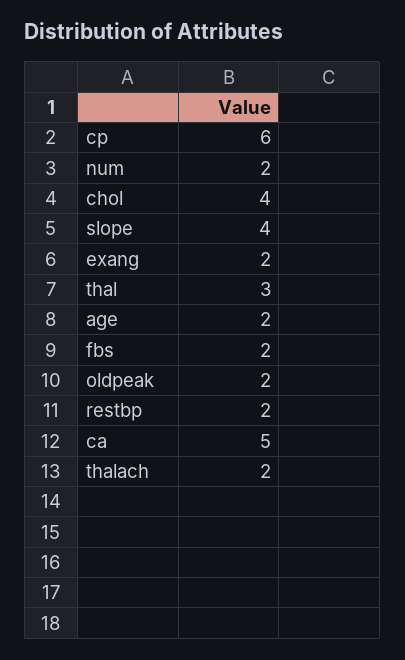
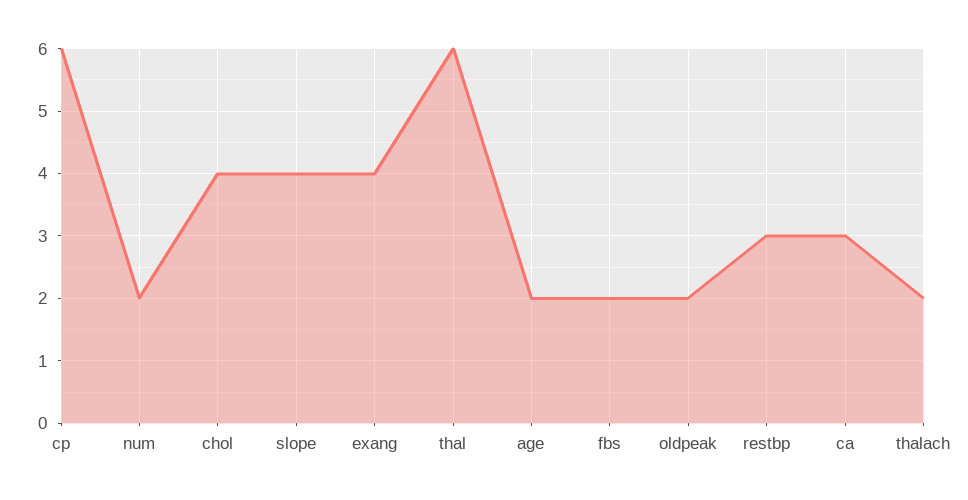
exang: 2 -> 4
thal: 3 -> 6
restbp: 2 -> 3
ca: 5 -> 3

